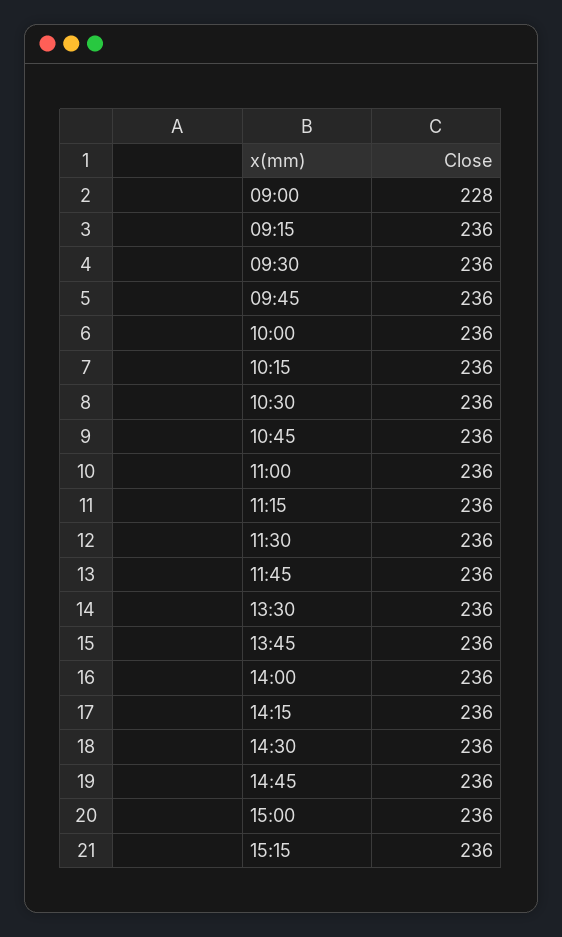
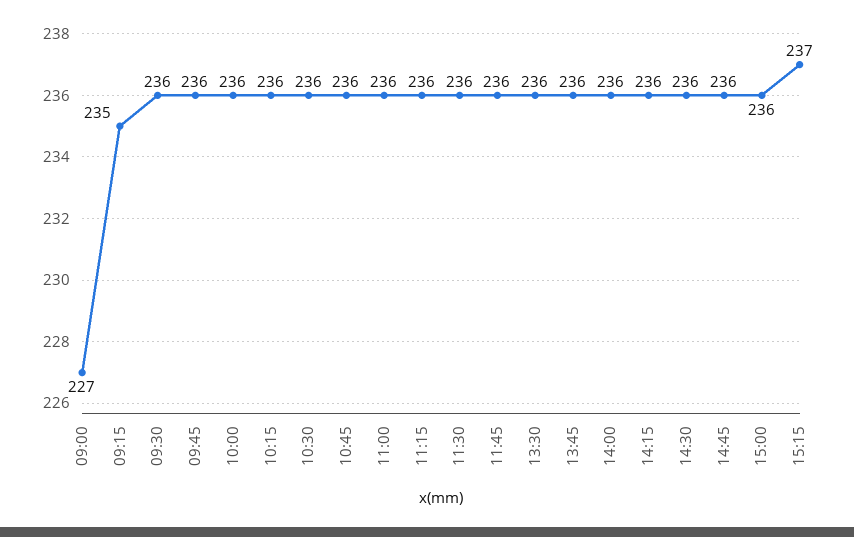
09:00: 228 -> 227
09:15: 236 -> 235
15:15: 236 -> 237

